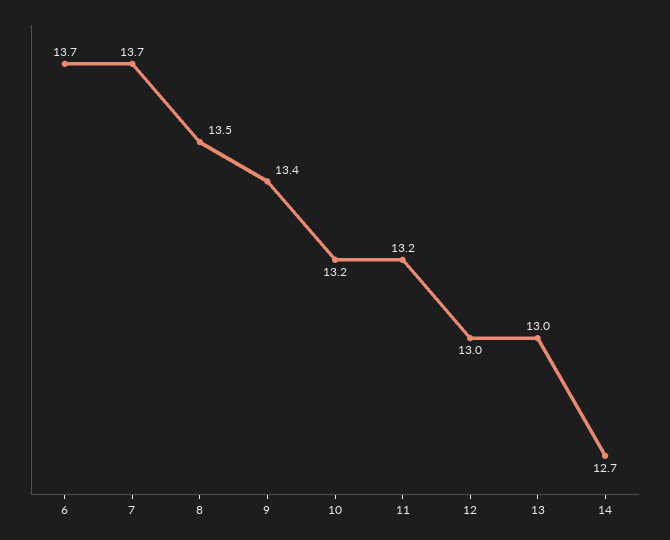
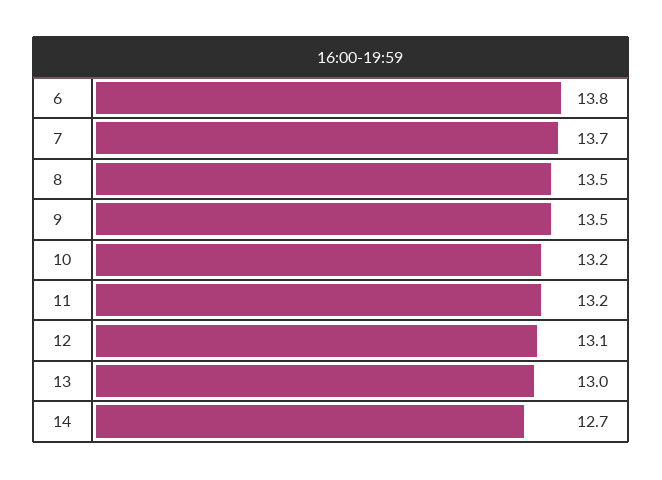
6: 13.7 -> 13.8
9: 13.4 -> 13.5
12: 13 -> 13.1

